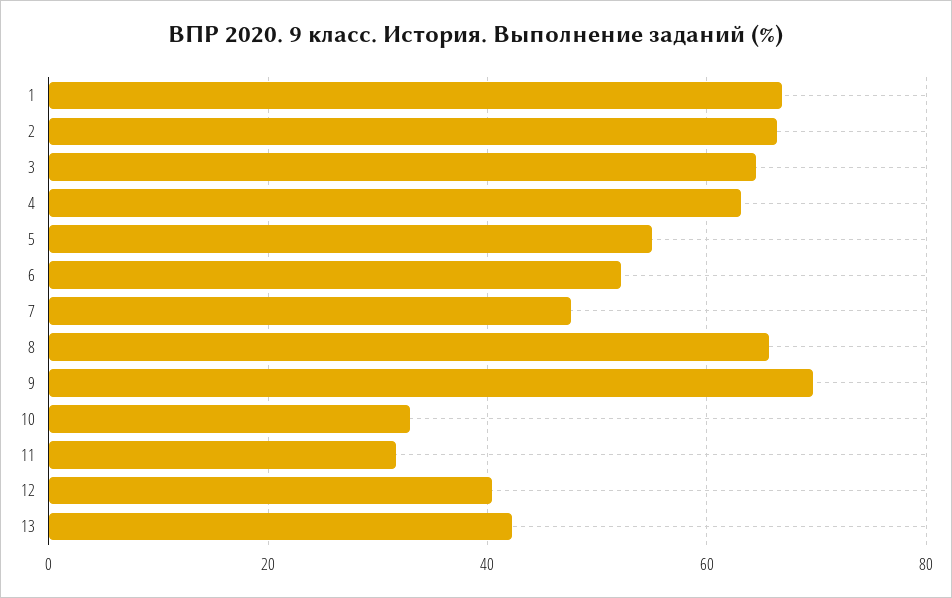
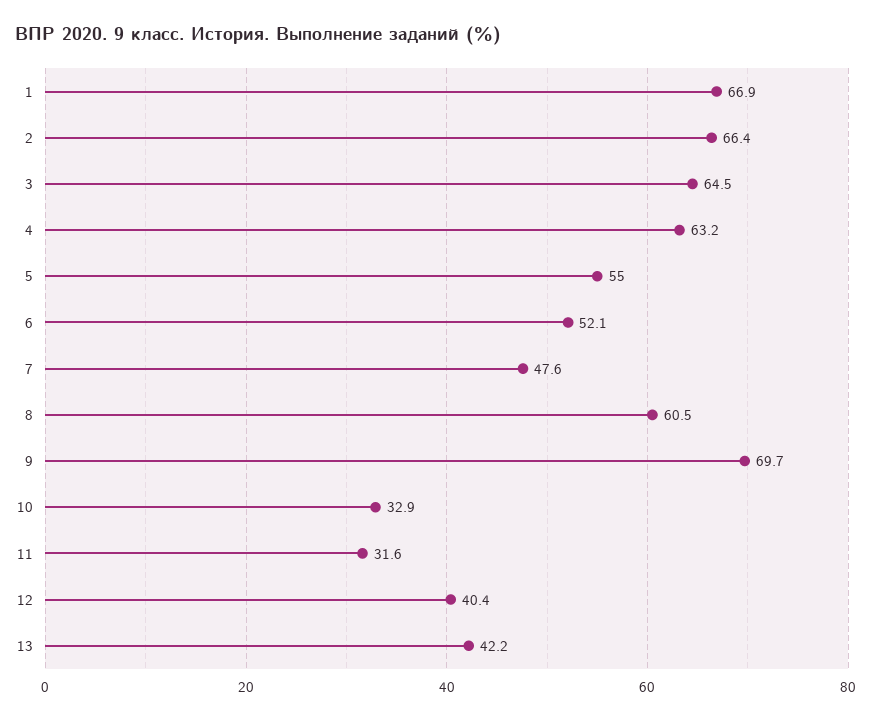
8: 66 -> 60.5

